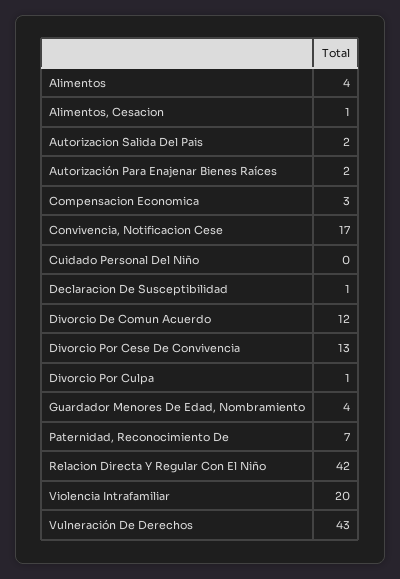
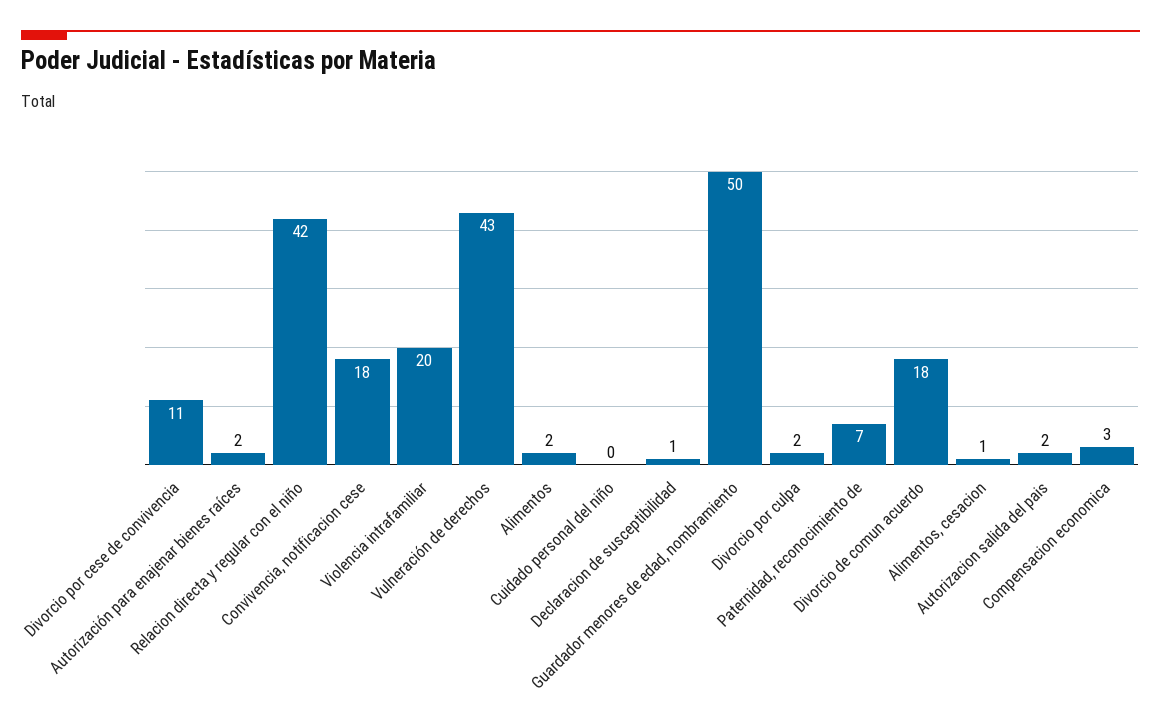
Alimentos: 4 -> 2
Convivencia, Notificacion Cese: 17 -> 18
Divorcio De Comun Acuerdo: 12 -> 18
Divorcio Por Cese De Convivencia: 13 -> 11
Divorcio Por Culpa: 1 -> 2
Guardador Menores De Edad, Nombramiento: 4 -> 50

